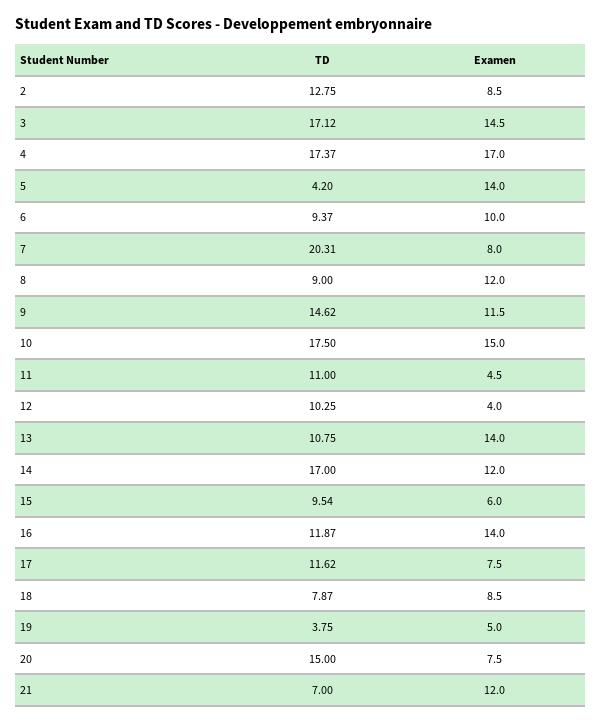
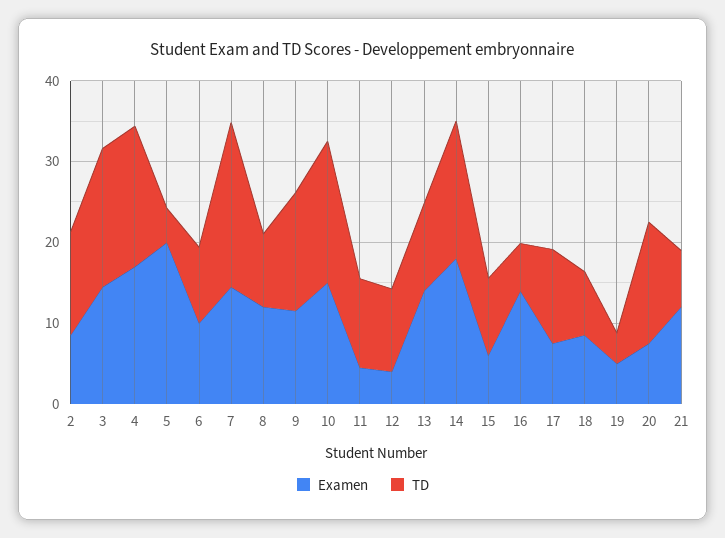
Examen, 5: 14 -> 20
Examen, 7: 8 -> 14
Examen, 14: 12 -> 18
TD, 16: 11.87 -> 6

